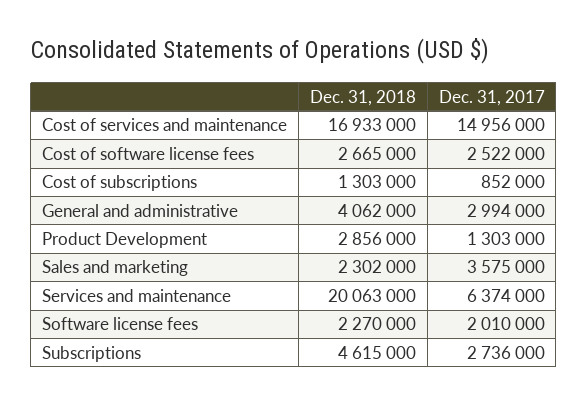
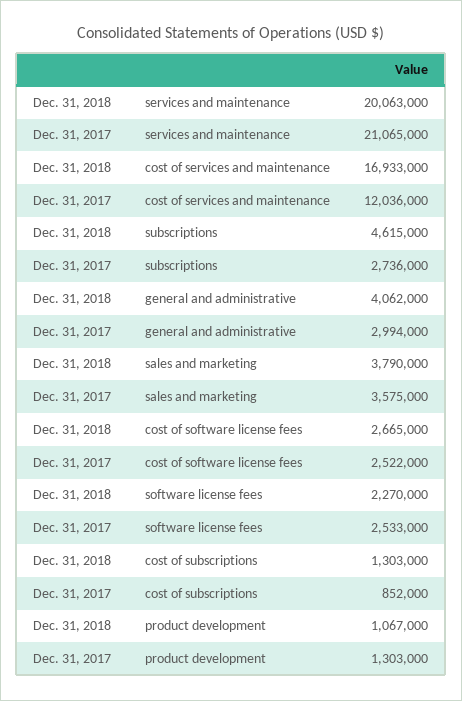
Dec. 31, 2017, Cost of services and maintenance: 14956000 -> 12036000
Dec. 31, 2018, Product Development: 2856000 -> 1067000
Dec. 31, 2018, Sales and marketing: 2302000 -> 3790000
Dec. 31, 2017, Services and maintenance: 6374000 -> 21065000
Dec. 31, 2017, Software license fees: 2010000 -> 2533000

